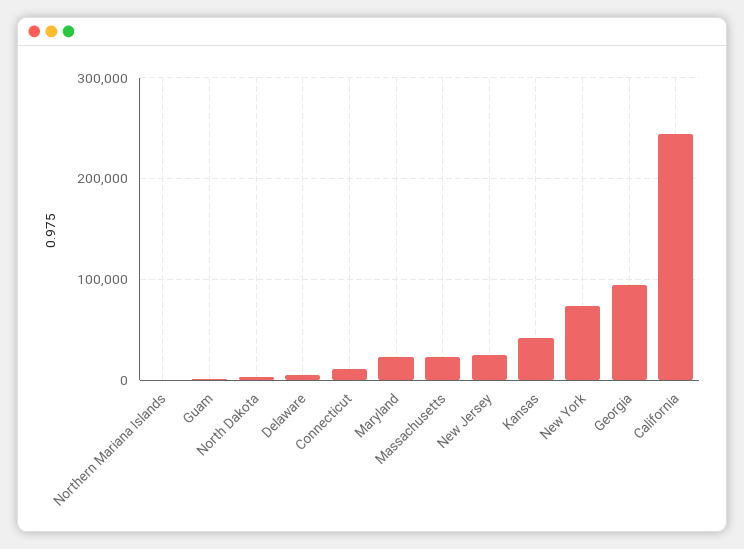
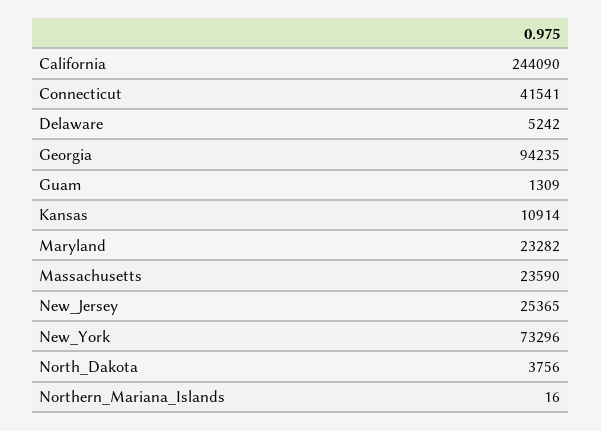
Connecticut: 10000 -> 41541
Kansas: 40000 -> 10914

